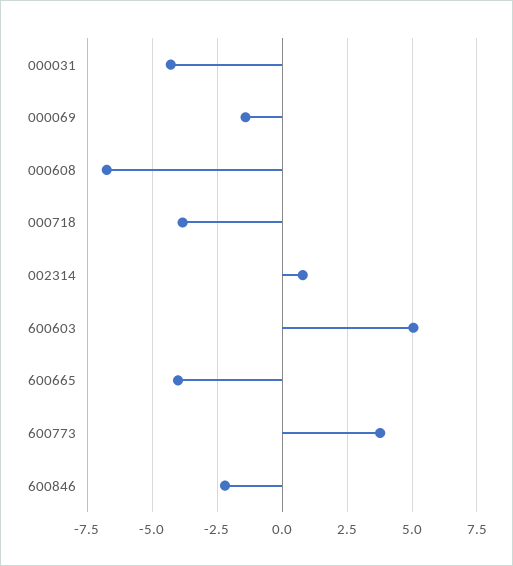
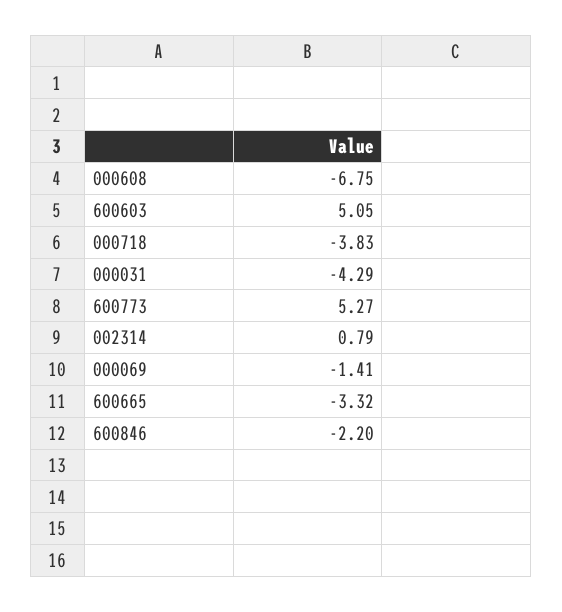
600665: -4 -> -3.32
600773: 3.75 -> 5.27

